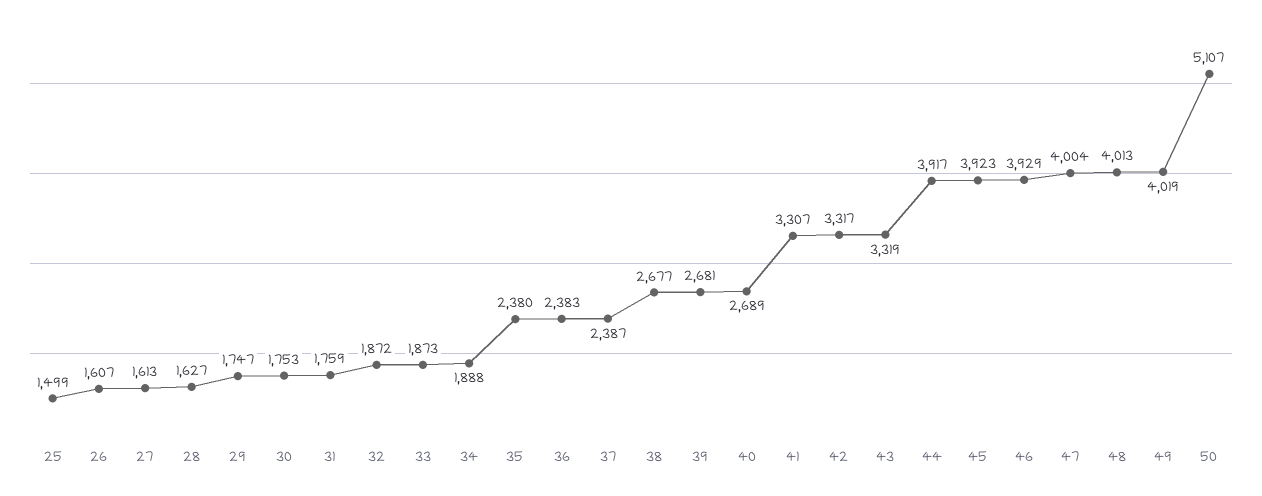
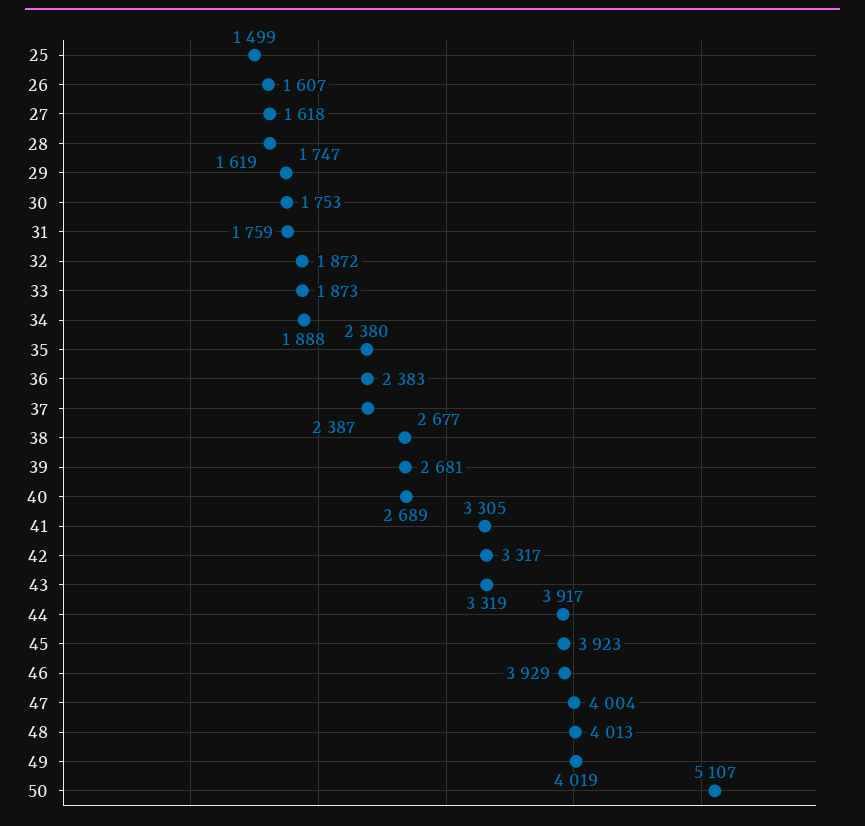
27: 1613 -> 1618
28: 1627 -> 1619
41: 3307 -> 3305

